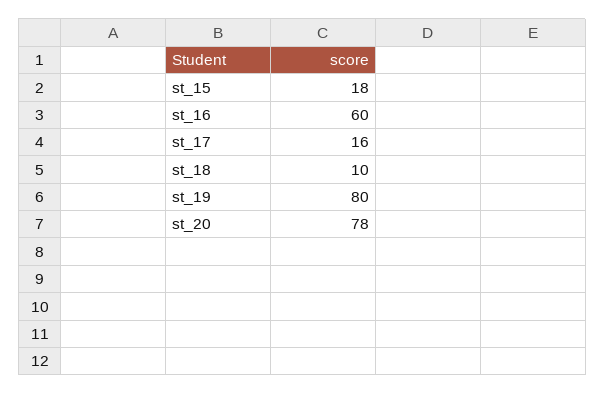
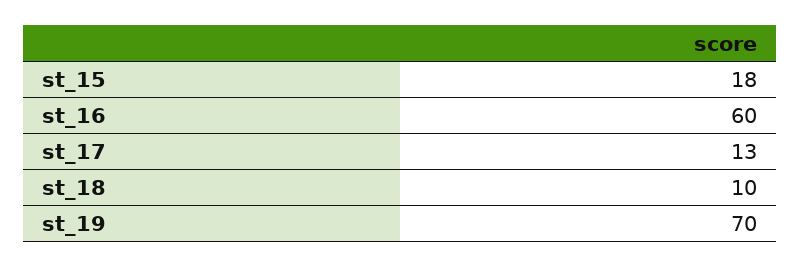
st_17: 16 -> 13
st_19: 80 -> 70
st_20: 78 -> none

